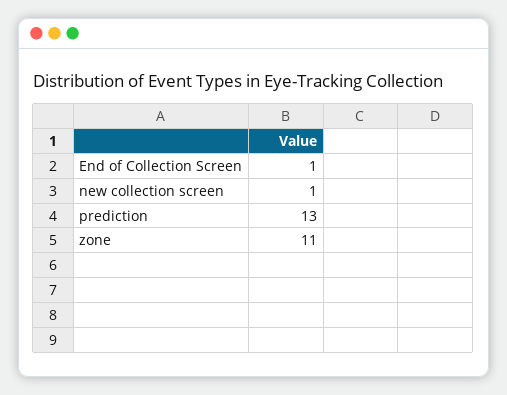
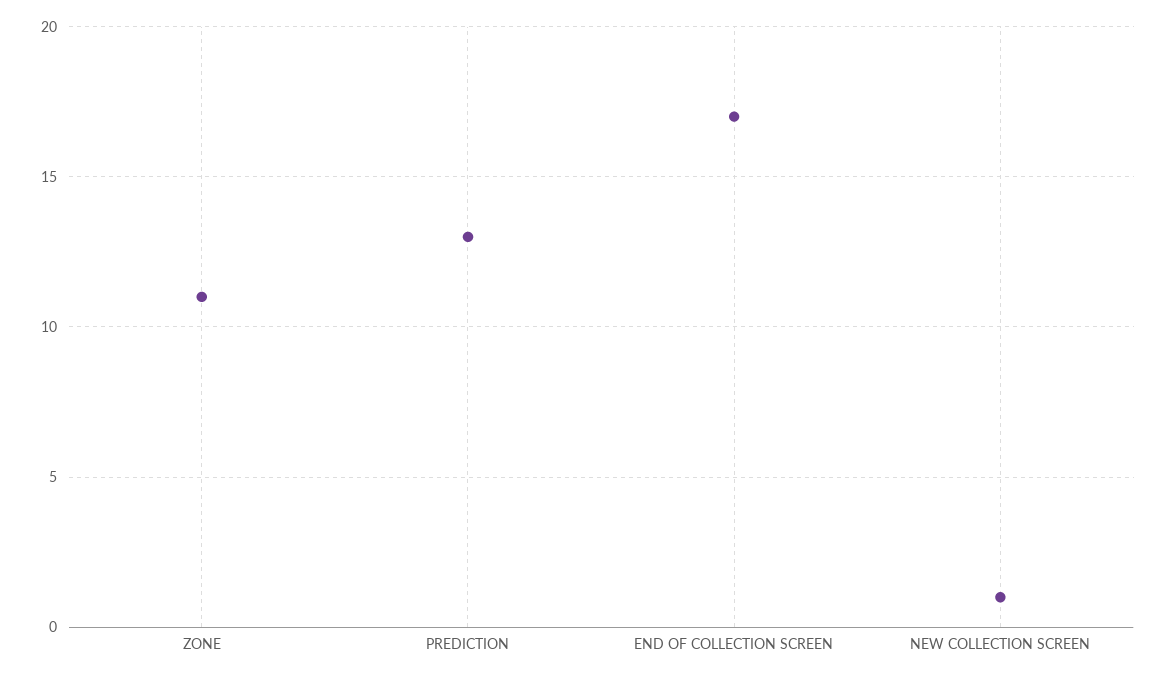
End of Collection Screen: 1 -> 17

